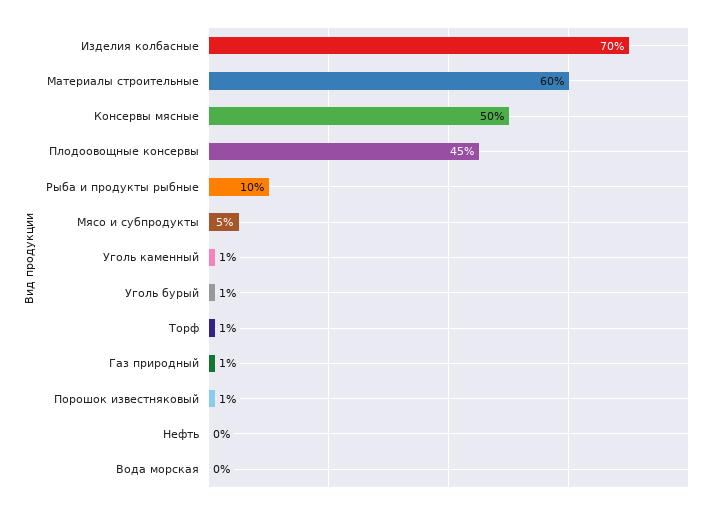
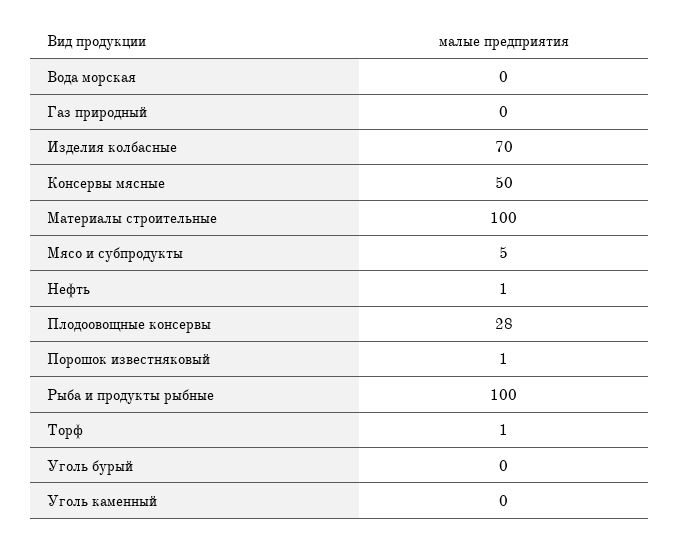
Материалы строительные: 60 -> 100
Плодоовощные консервы: 45 -> 28
Рыба и продукты рыбные: 10 -> 100
Уголь каменный: 1 -> 0
Уголь бурый: 1 -> 0
Газ природный: 1 -> 0
Нефть: 0 -> 1

